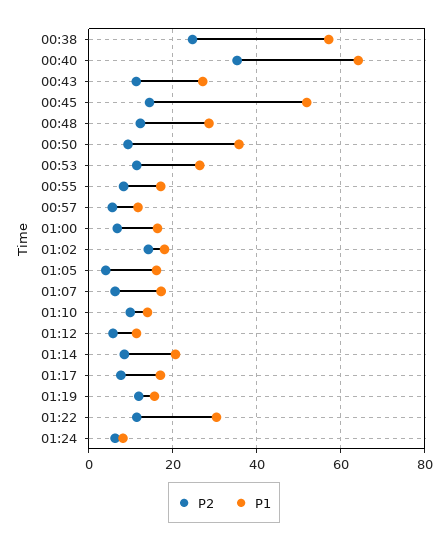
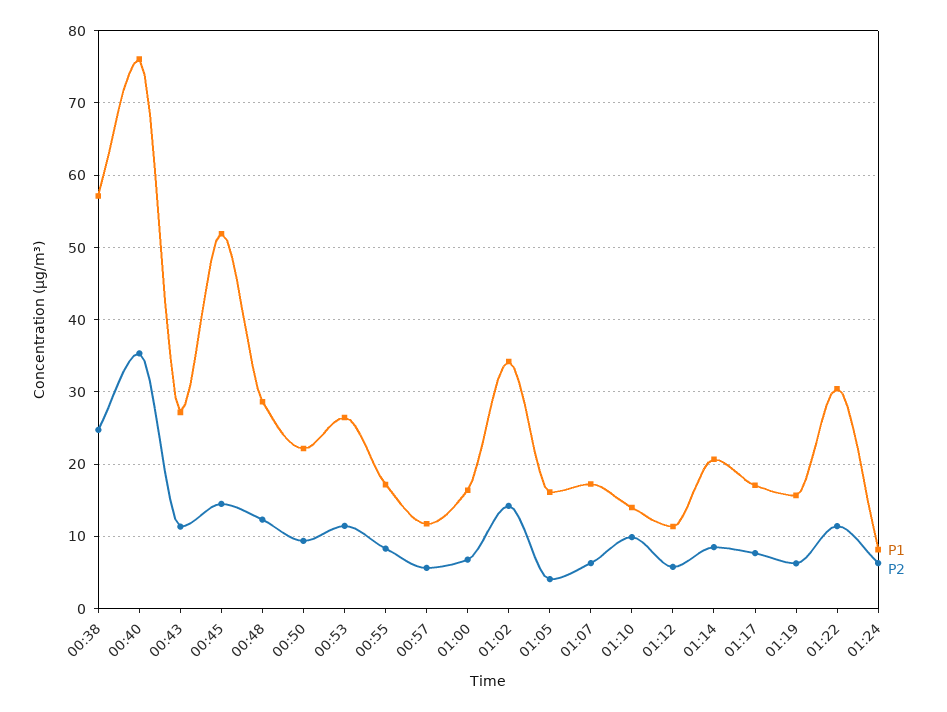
P1, 00:40: 64 -> 76
P1, 00:50: 36 -> 22
P1, 01:02: 18 -> 34
P2, 01:19: 12 -> 6

